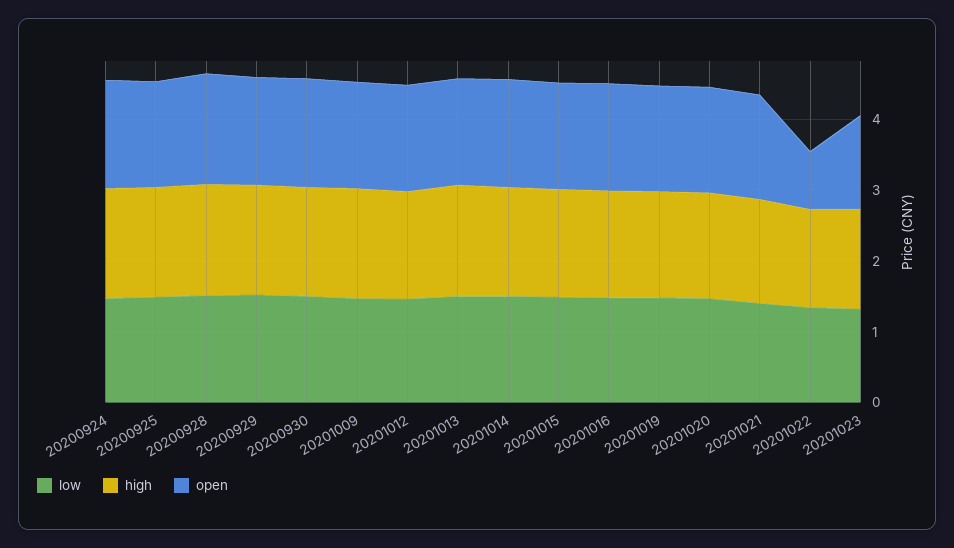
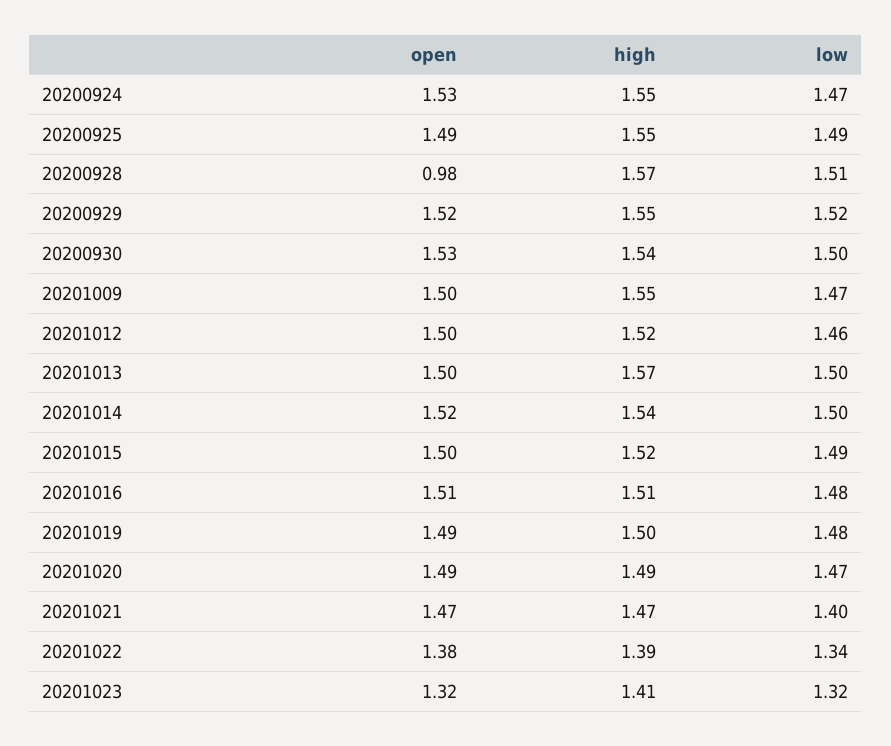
open, 20200928: 1.6 -> 0.98
open, 20201022: 0.8 -> 1.38

